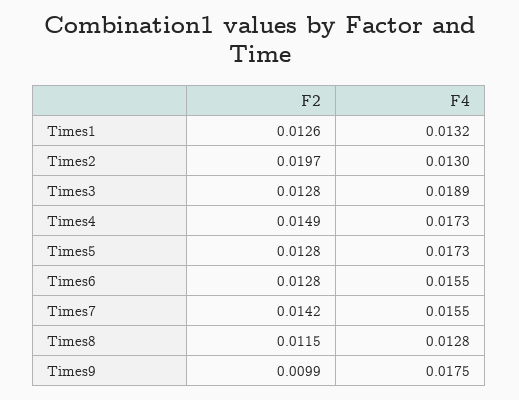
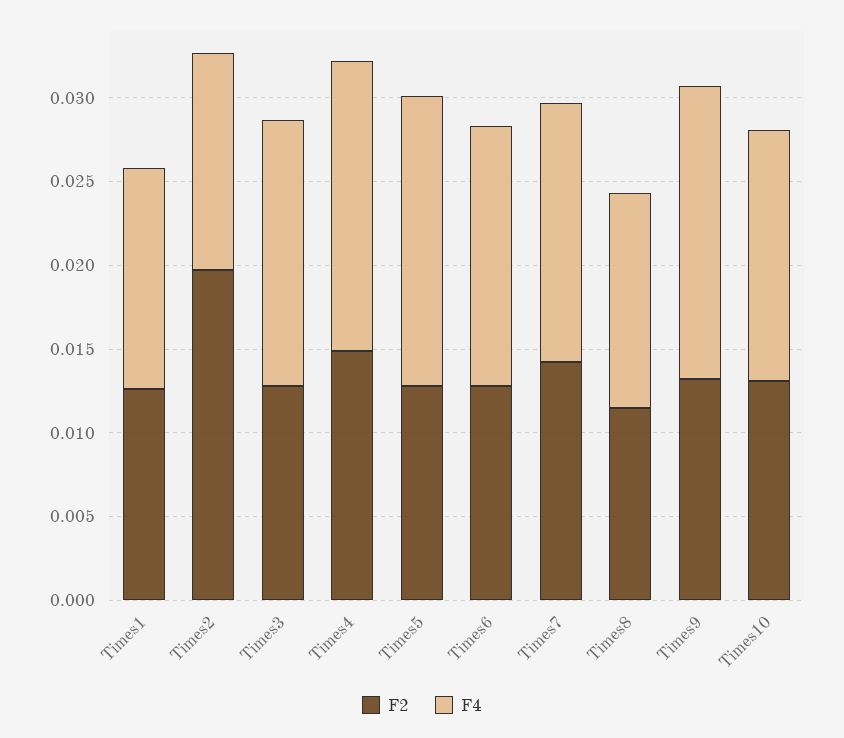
F4, Times3: 0.0189 -> 0.016
F2, Times9: 0.0099 -> 0.013
F2, Times10: none -> 0.013
F4, Times10: none -> 0.015

